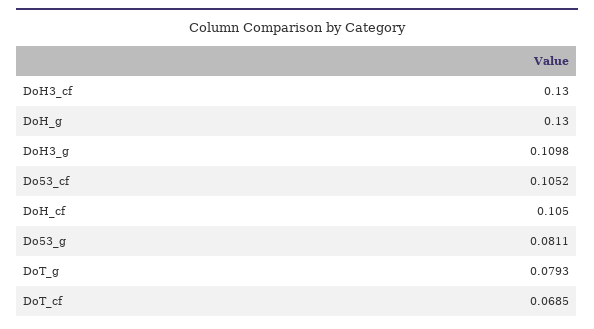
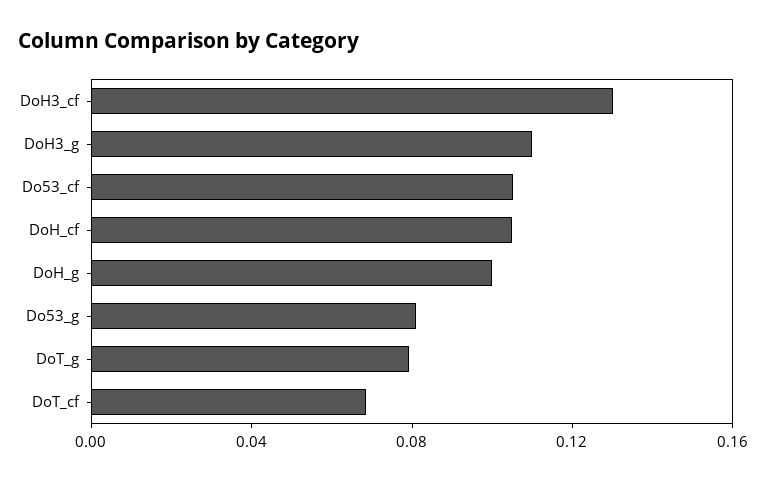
DoH_g: 0.13 -> 0.1

